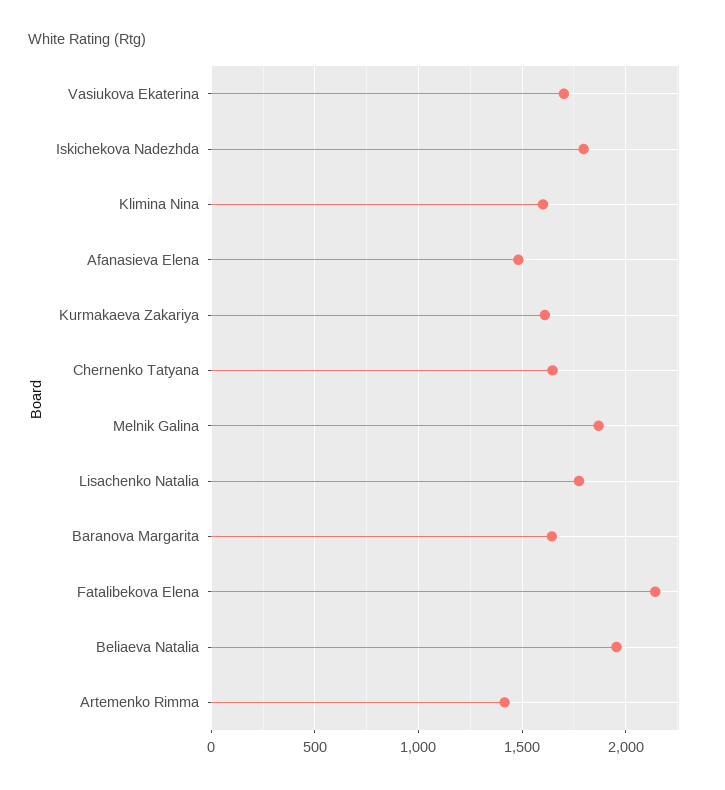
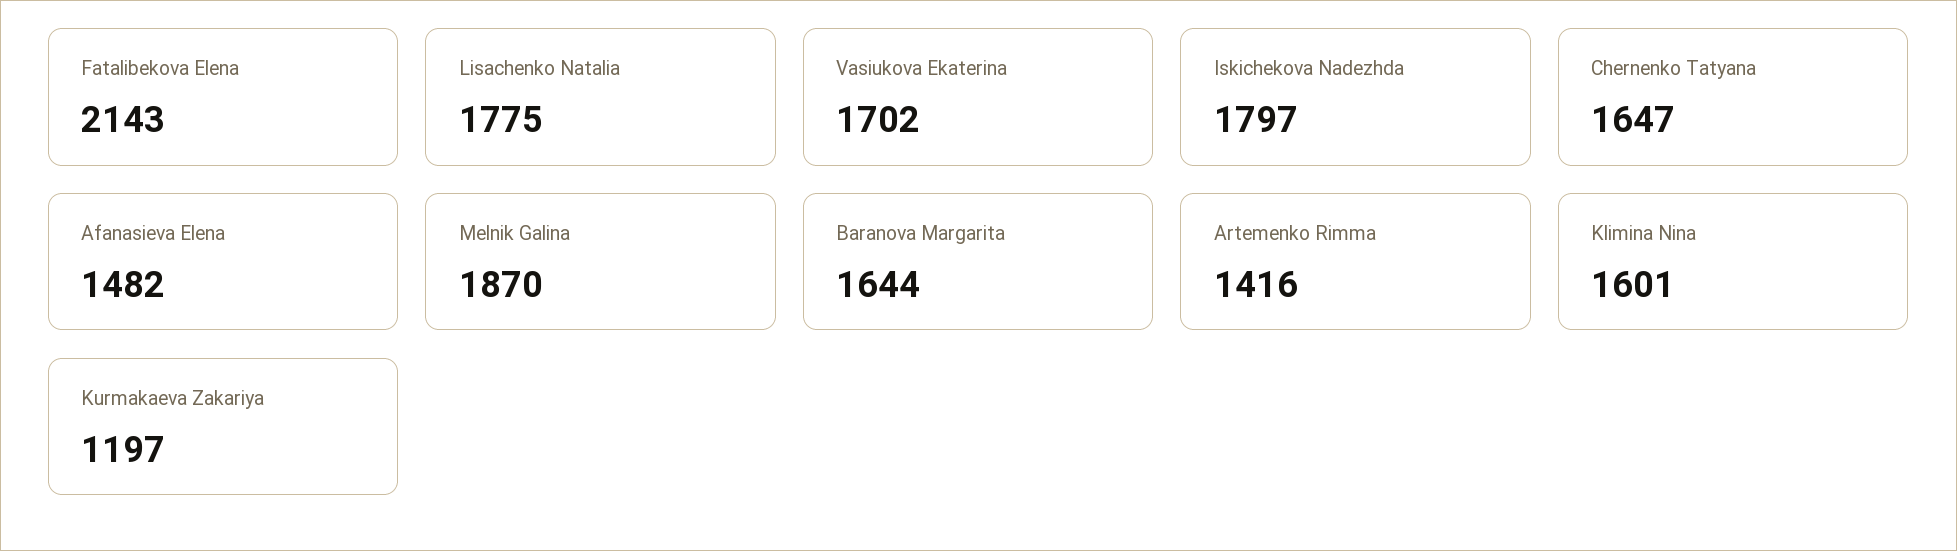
Kurmakaeva Zakariya: 1600 -> 1197
Beliaeva Natalia: 1950 -> none

